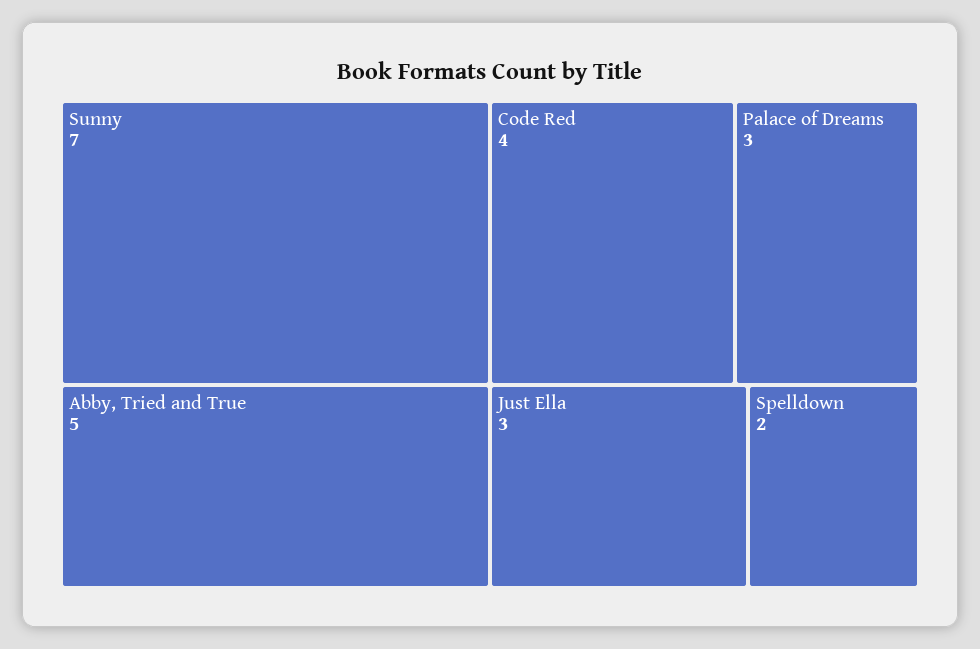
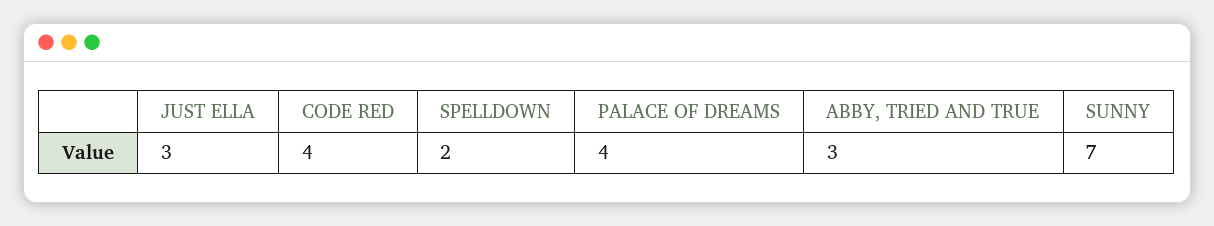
Abby, Tried and True: 5 -> 3
Palace of Dreams: 3 -> 4

